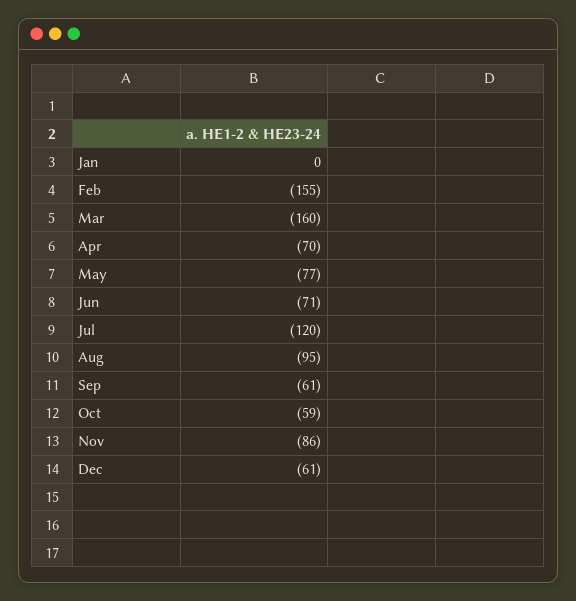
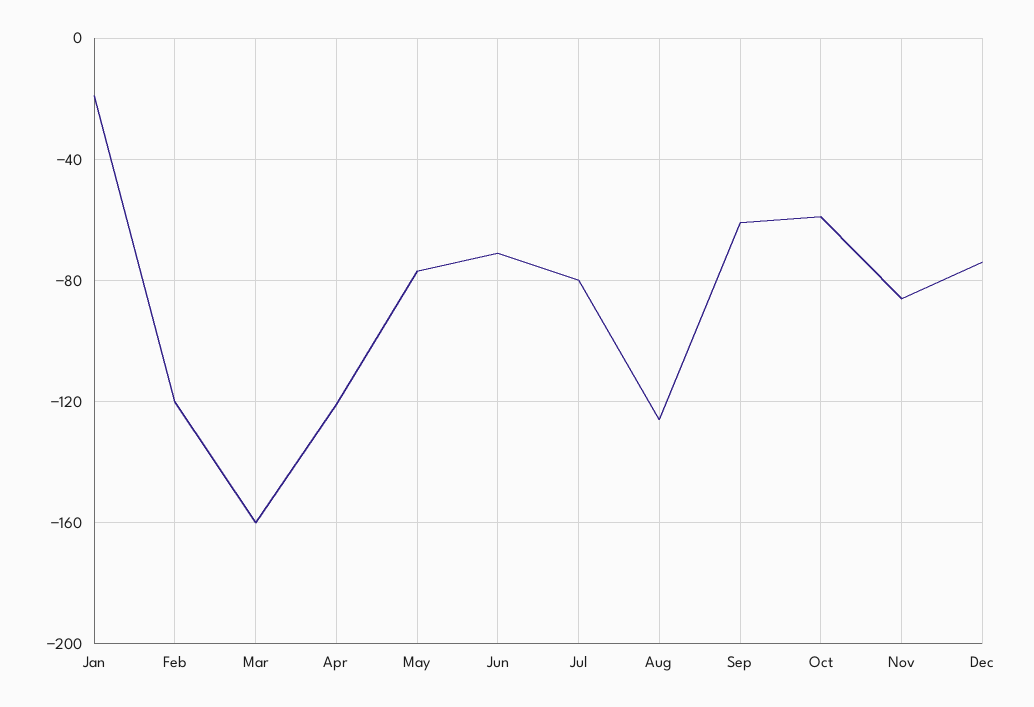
Jan: 0 -> -20
Feb: -155 -> -120
Apr: -70 -> -120
Jul: -120 -> -80
Aug: -95 -> -125
Dec: -61 -> -75

